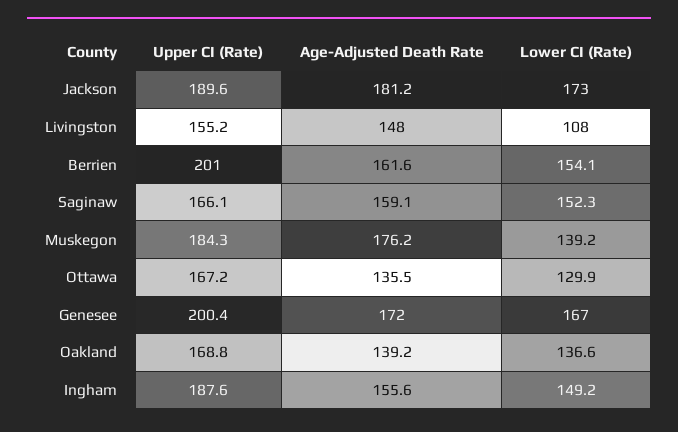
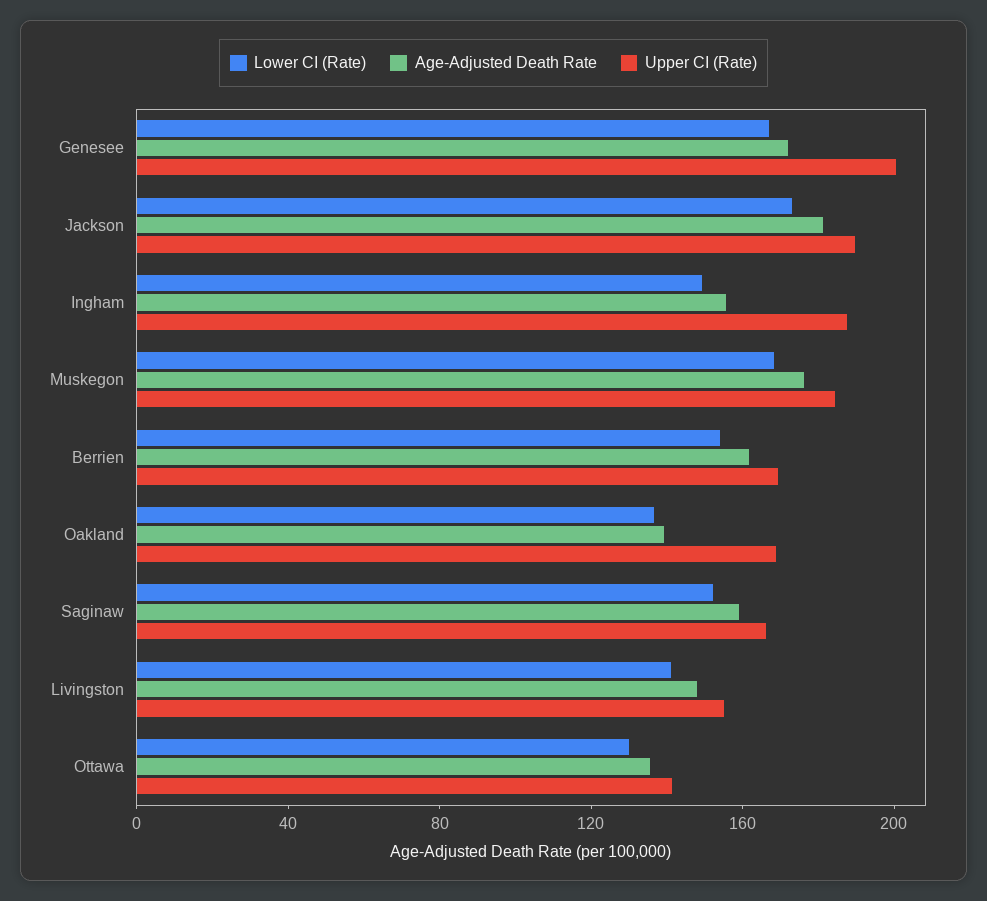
Lower CI (Rate), Livingston: 108 -> 140
Upper CI (Rate), Berrien: 201 -> 170
Lower CI (Rate), Muskegon: 139.2 -> 170
Upper CI (Rate), Ottawa: 167.2 -> 140

